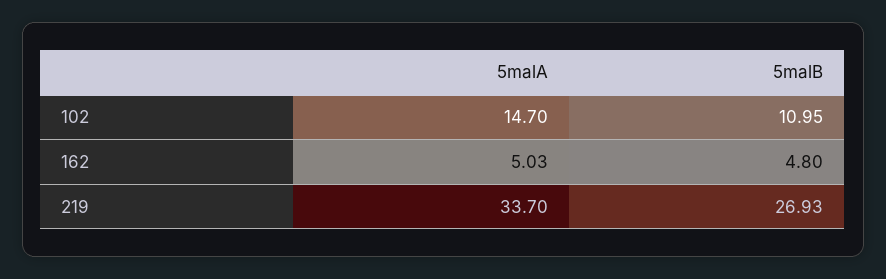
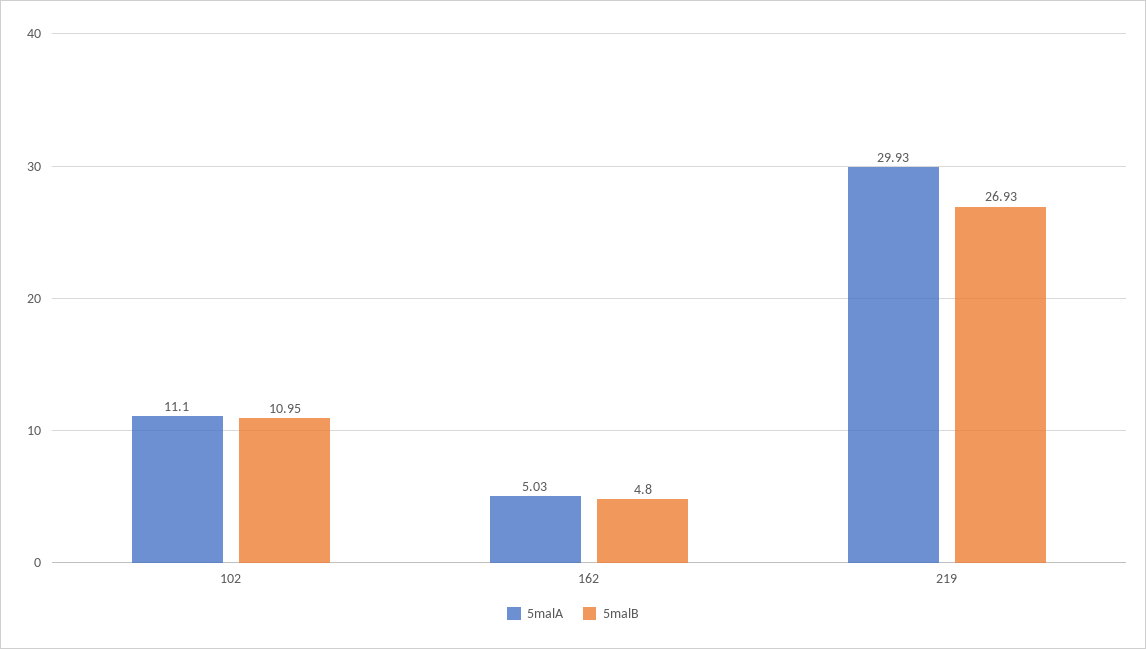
5malA, 102: 14.7 -> 11.1
5malA, 219: 33.7 -> 29.93

